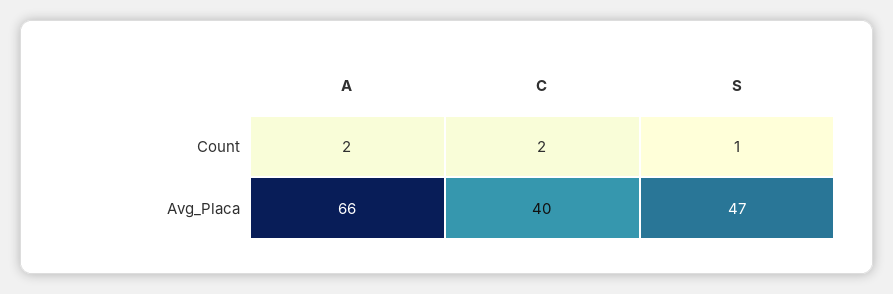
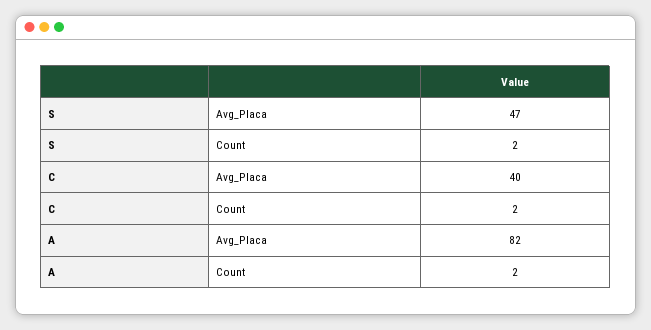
S, Count: 1 -> 2
A, Avg_Placa: 66 -> 82

